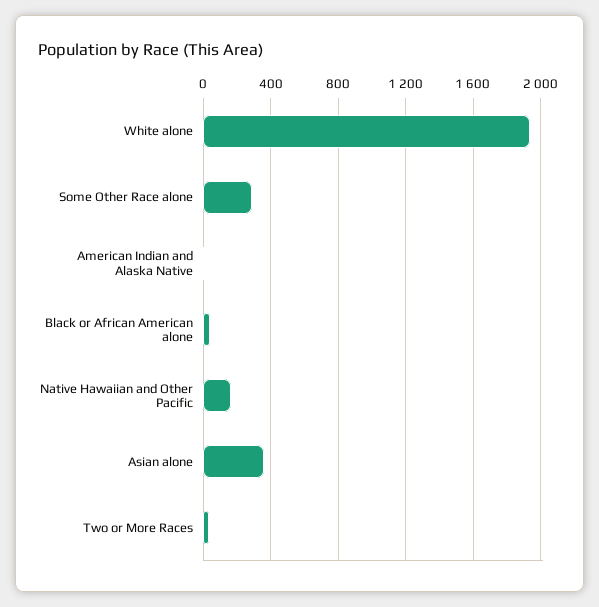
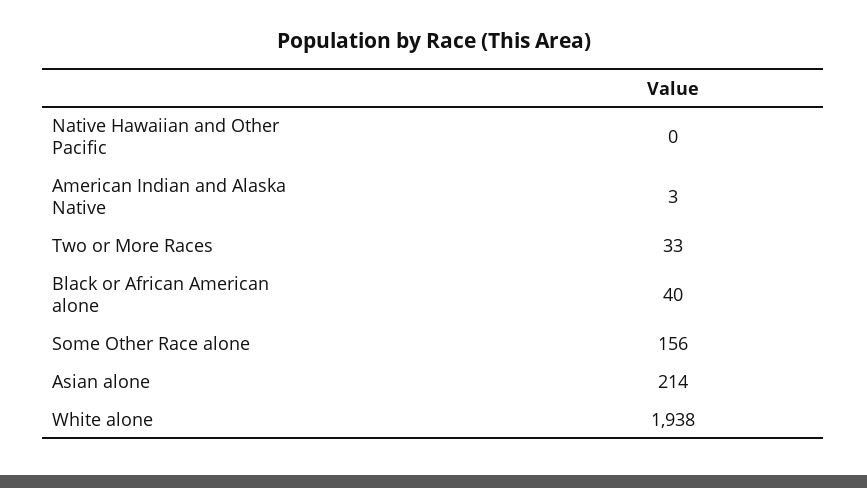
Some Other Race alone: 300 -> 156
Native Hawaiian and Other Pacific: 150 -> 0
Asian alone: 350 -> 214

